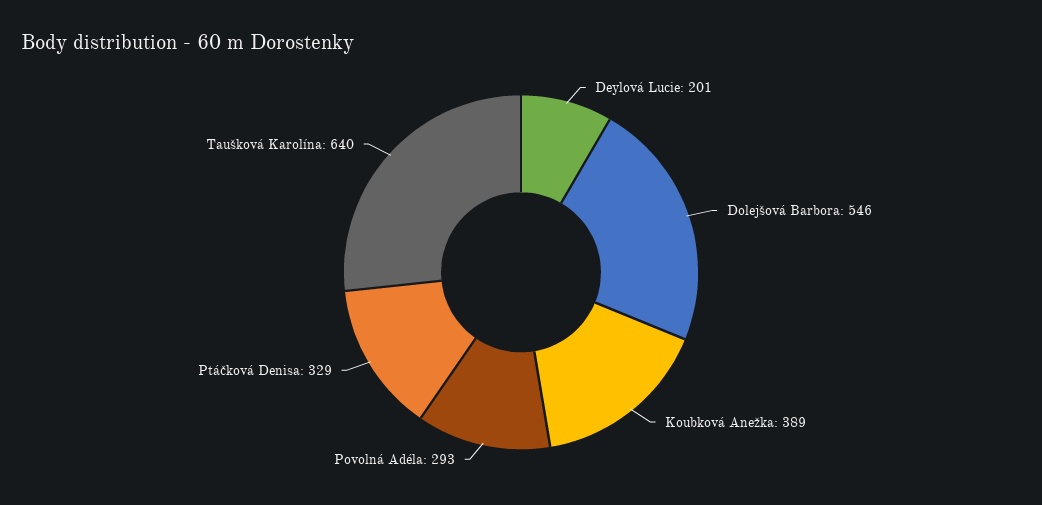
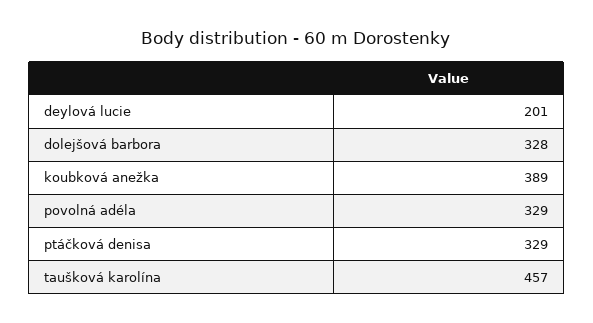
Dolejšová Barbora: 546 -> 328
Povolná Adéla: 293 -> 329
Taušková Karolína: 640 -> 457

